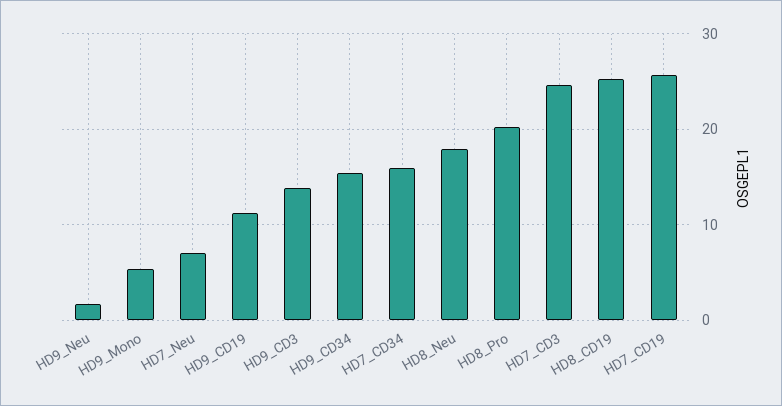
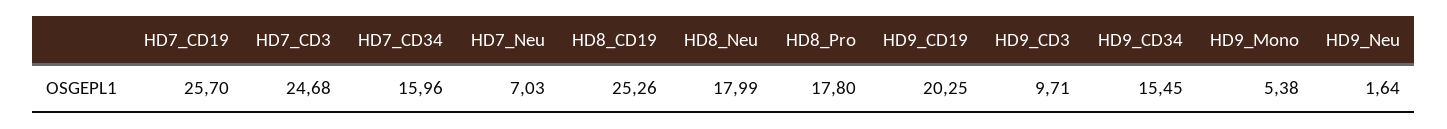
HD9_CD19: 11 -> 20.25
HD9_CD3: 14 -> 9.71
HD8_Pro: 20 -> 17.8

